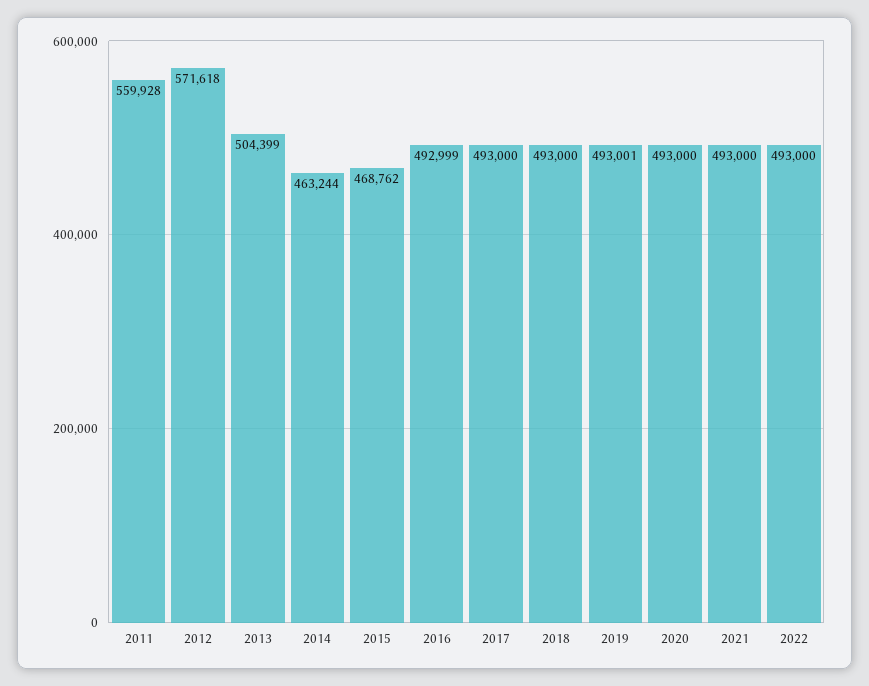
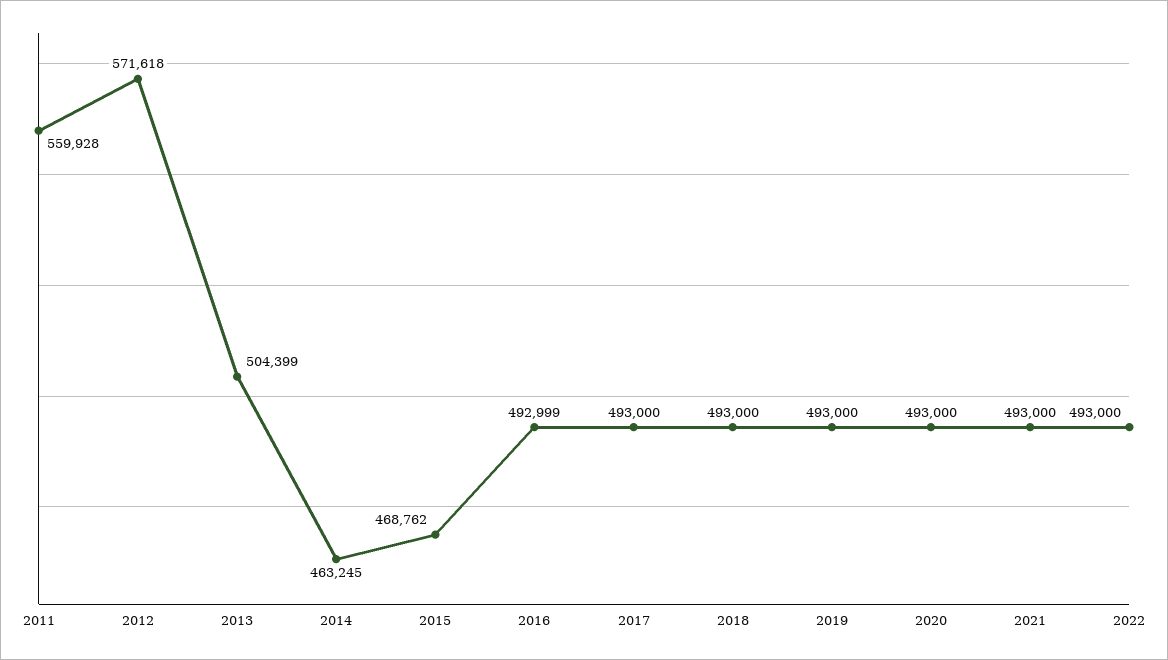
2014: 463244 -> 463245
2019: 493001 -> 493000

